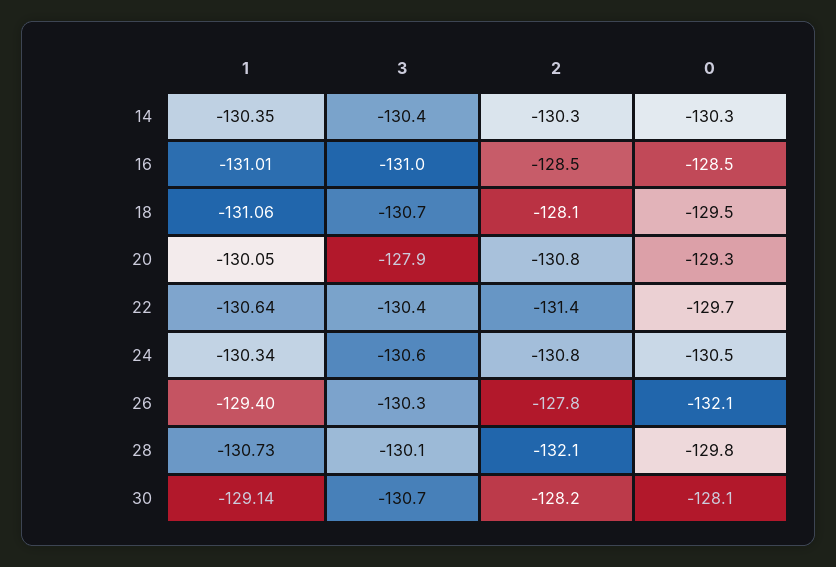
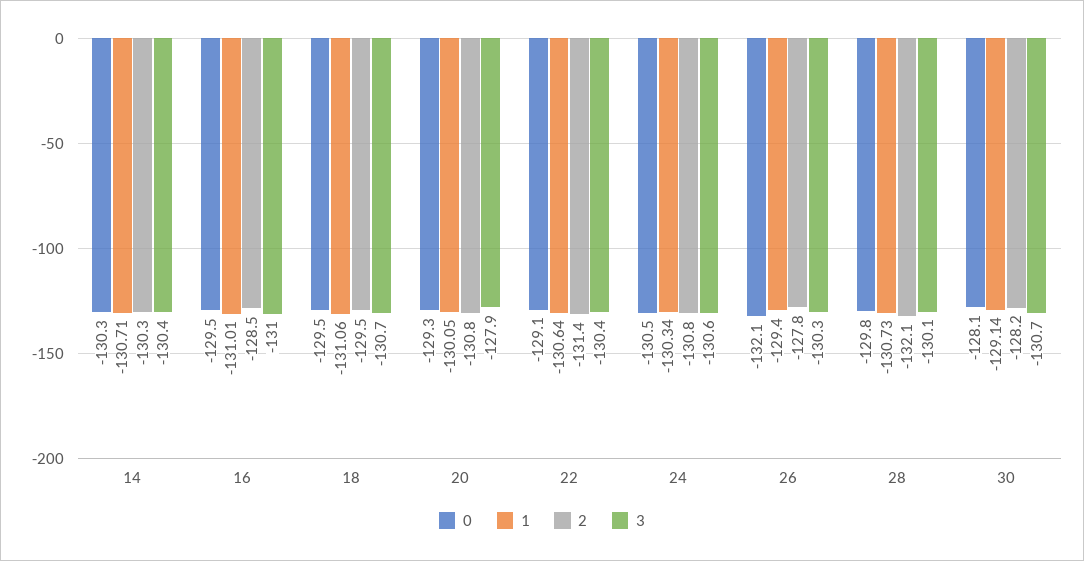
1, 14: -130.35 -> -130.71
0, 16: -128.5 -> -129.5
2, 18: -128.1 -> -129.5
0, 22: -129.7 -> -129.1

